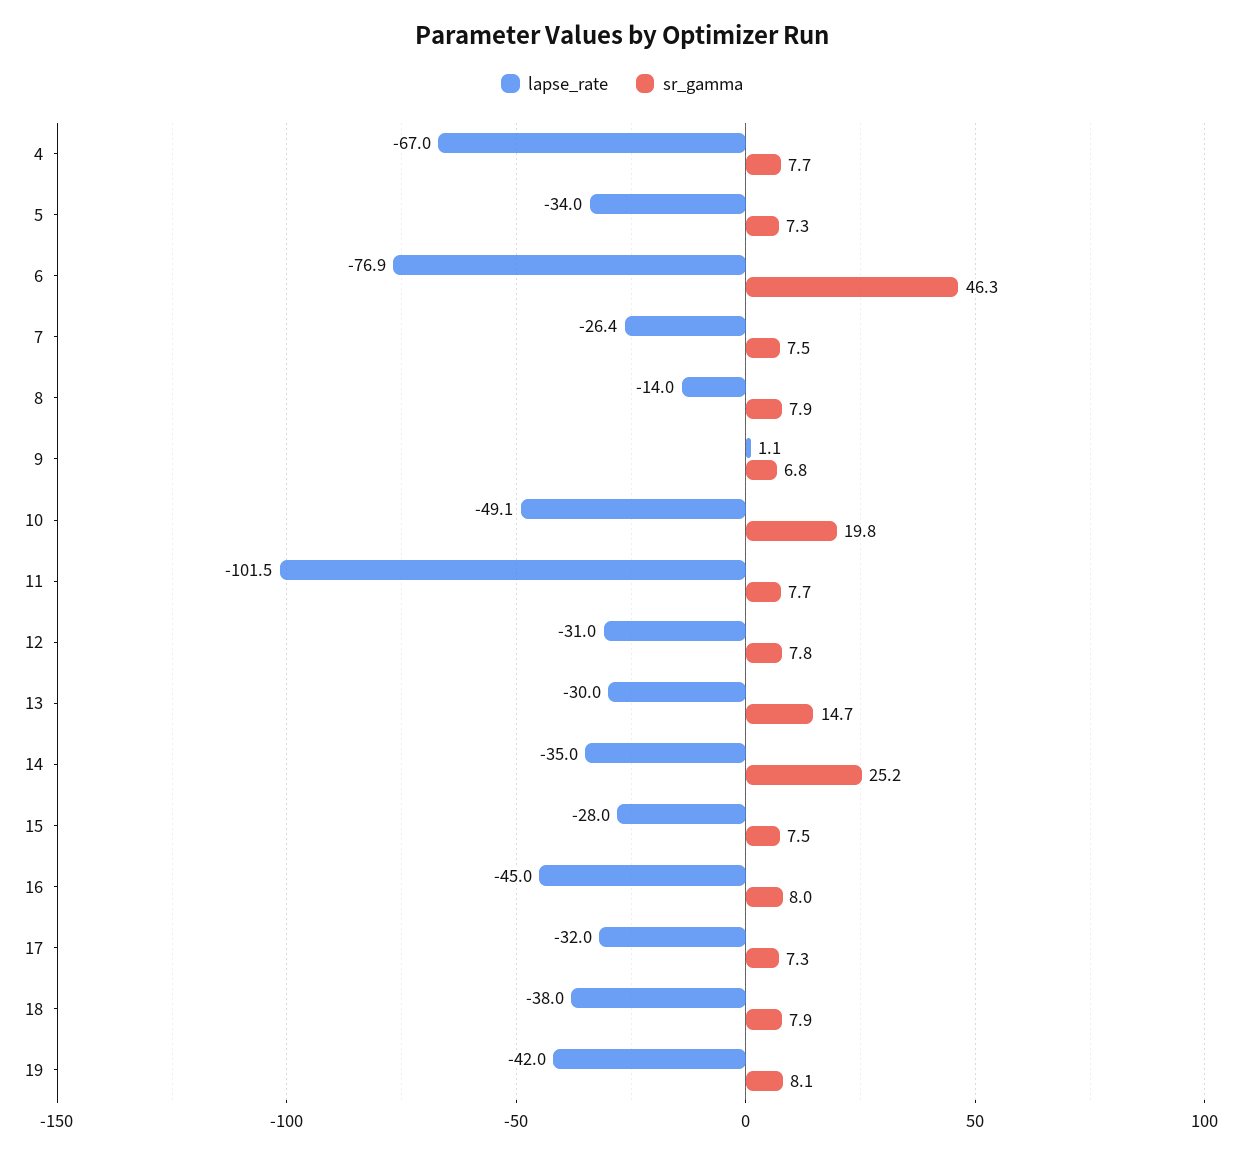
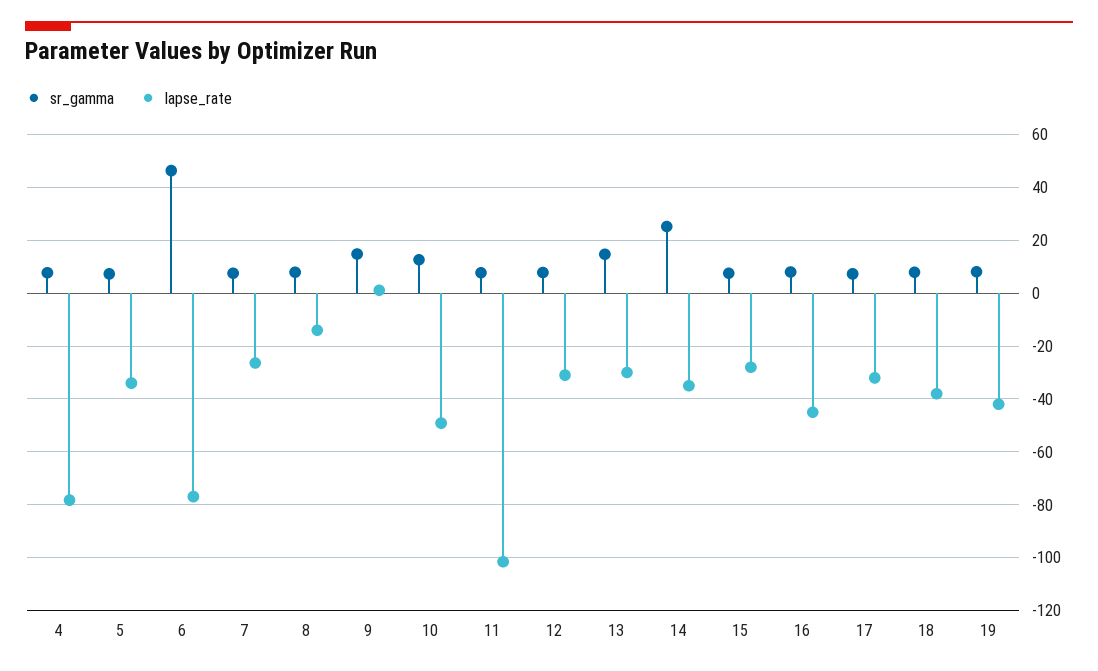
lapse_rate, 4: -67 -> -77.5
sr_gamma, 9: 6.8 -> 15
sr_gamma, 10: 19.8 -> 12.5

